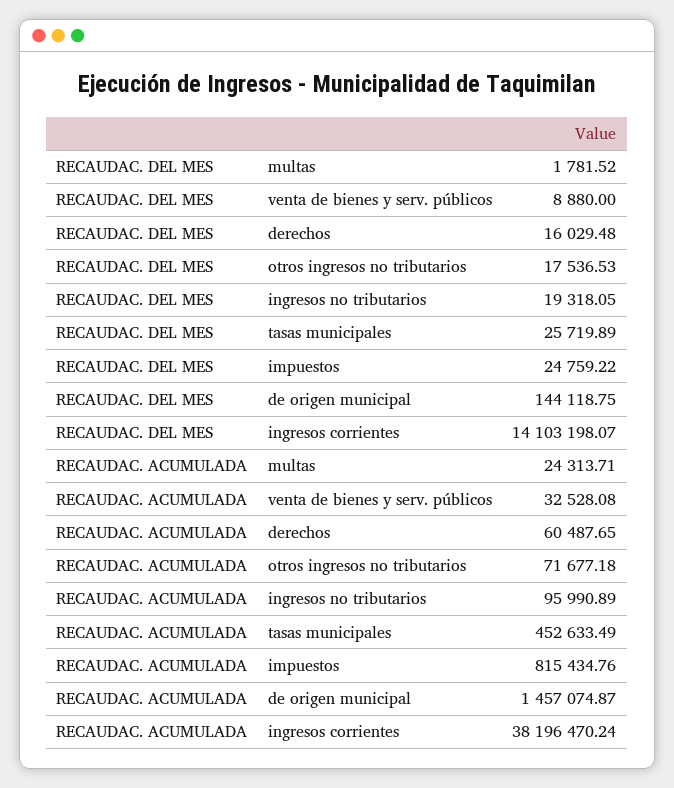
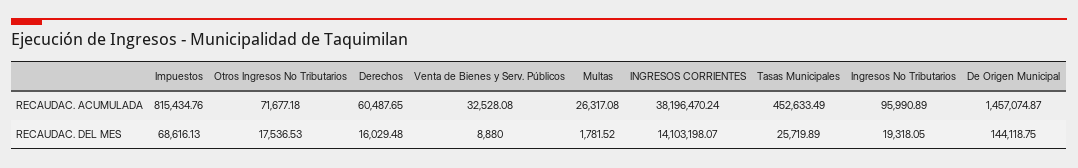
RECAUDAC. DEL MES, impuestos: 24759.22 -> 68616.13
RECAUDAC. ACUMULADA, multas: 24313.71 -> 26317.08

